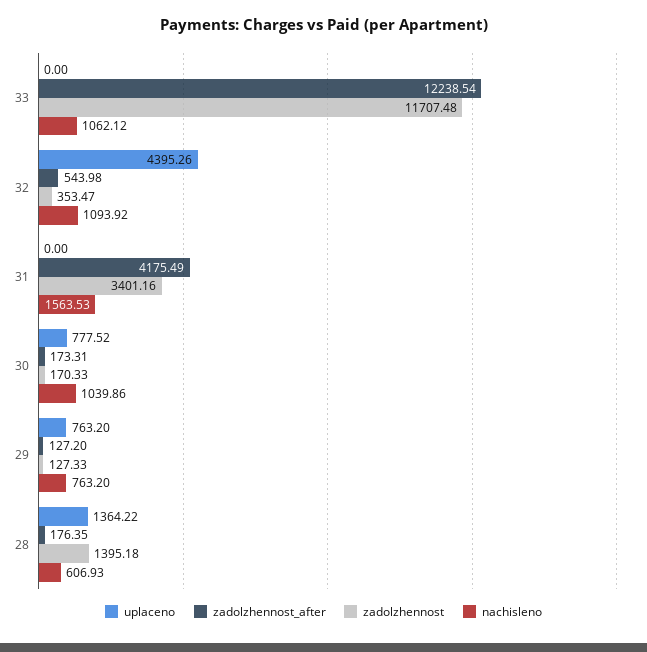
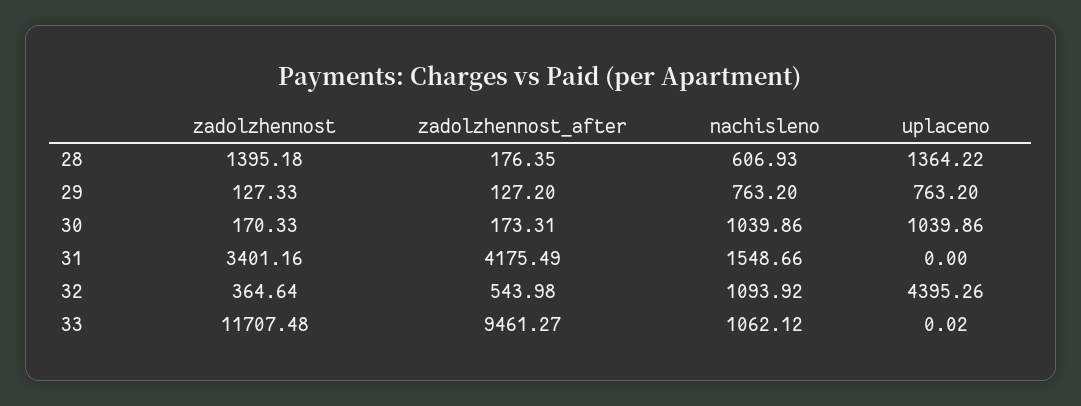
uplaceno, 33: 0 -> 0.02
zadolzhennost_after, 33: 12238.54 -> 9461.27
zadolzhennost, 32: 353.47 -> 364.64
nachisleno, 31: 1563.53 -> 1548.66
uplaceno, 30: 777.52 -> 1039.86

